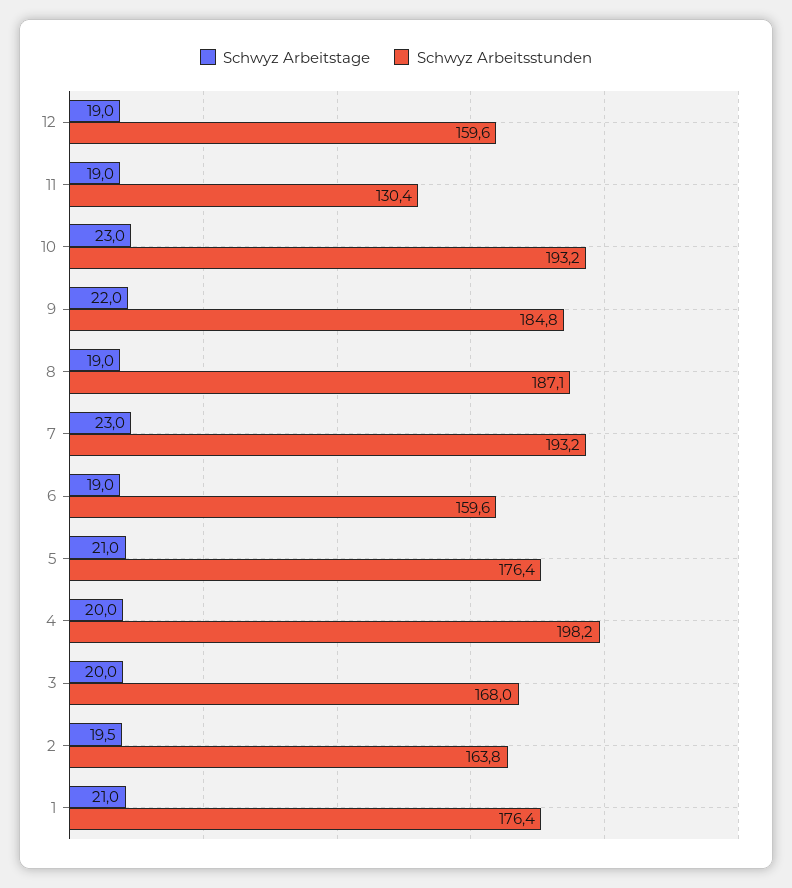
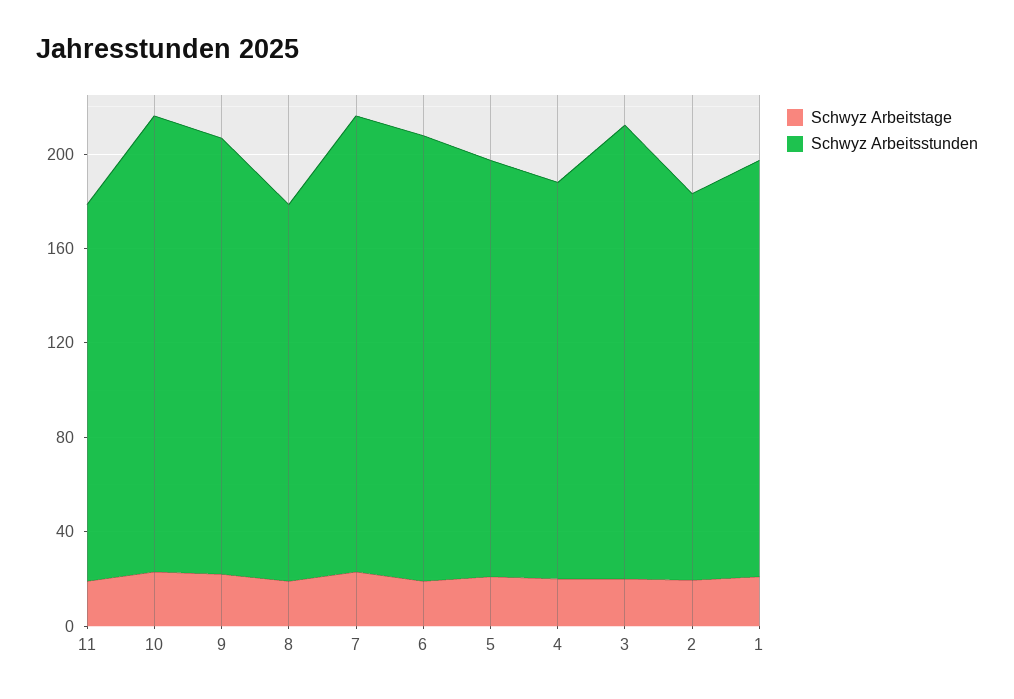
Schwyz Arbeitstage, 12: 19 -> none
Schwyz Arbeitsstunden, 12: 159.6 -> none
Schwyz Arbeitsstunden, 11: 130.4 -> 160
Schwyz Arbeitsstunden, 8: 187.1 -> 160
Schwyz Arbeitsstunden, 6: 159.6 -> 190
Schwyz Arbeitsstunden, 4: 198.2 -> 170
Schwyz Arbeitsstunden, 3: 168 -> 190

